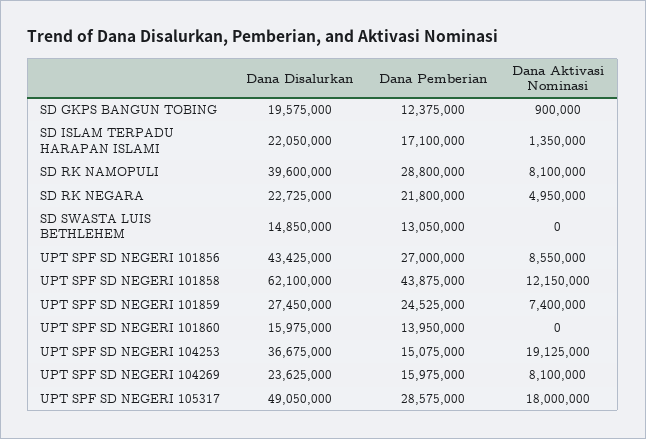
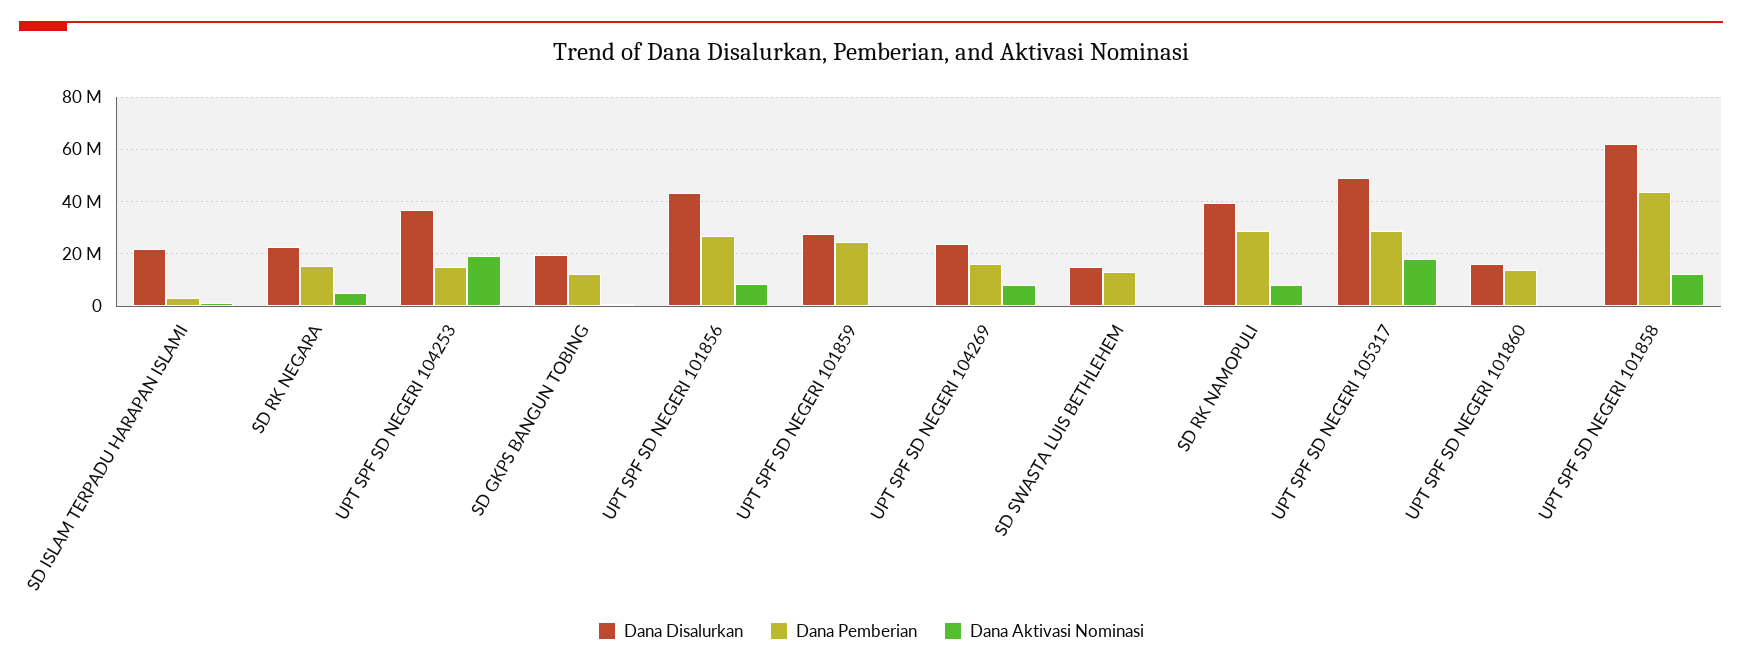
Dana Pemberian, SD ISLAM TERPADU HARAPAN ISLAMI: 17100000 -> 2500000
Dana Pemberian, SD RK NEGARA: 21800000 -> 15000000
Dana Aktivasi Nominasi, UPT SPF SD NEGERI 101859: 7400000 -> 0

